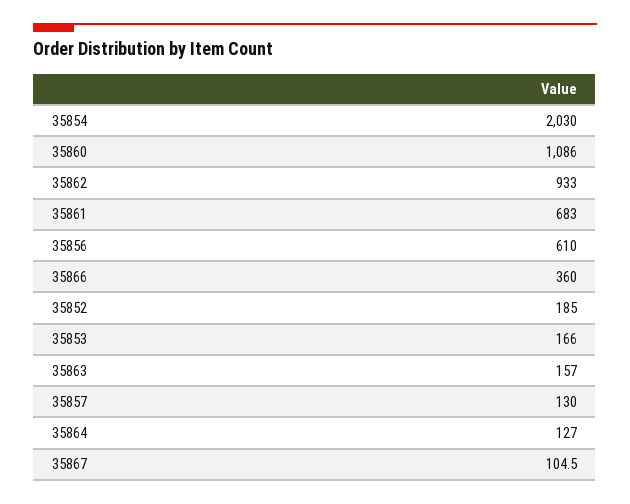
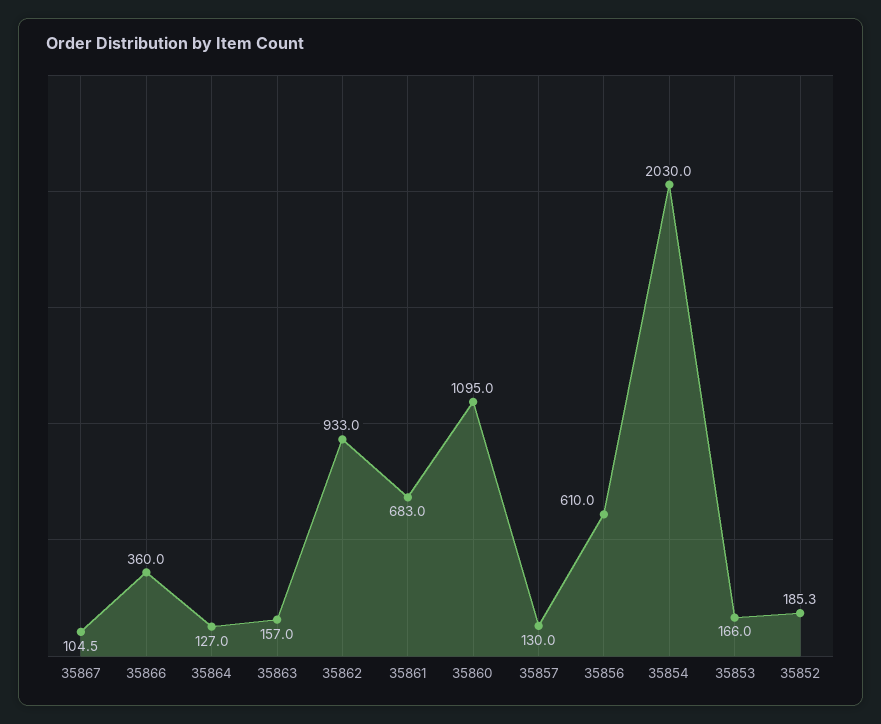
35860: 1086 -> 1095
35852: 185 -> 185.3

